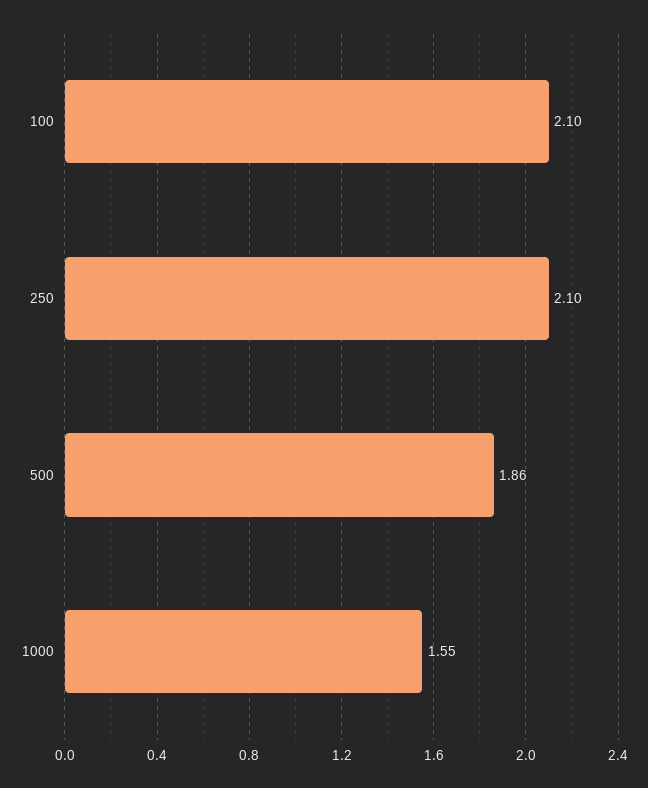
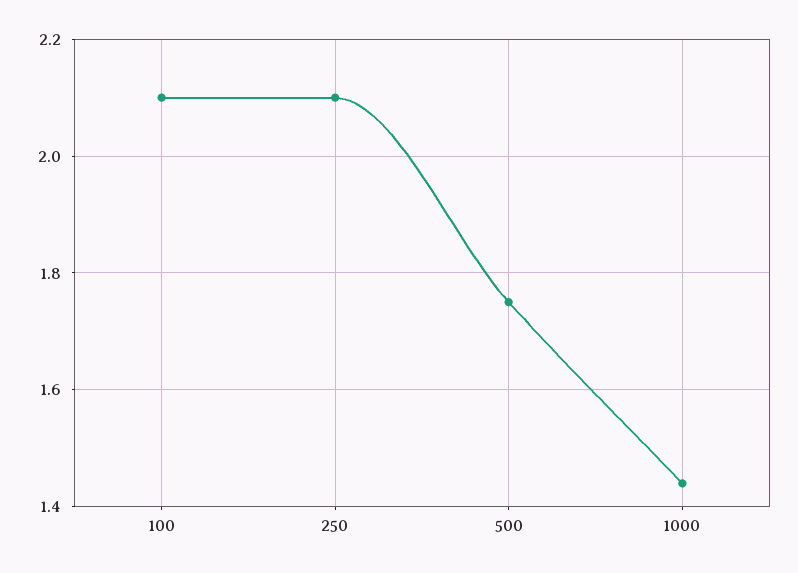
500: 1.86 -> 1.75
1000: 1.55 -> 1.45

